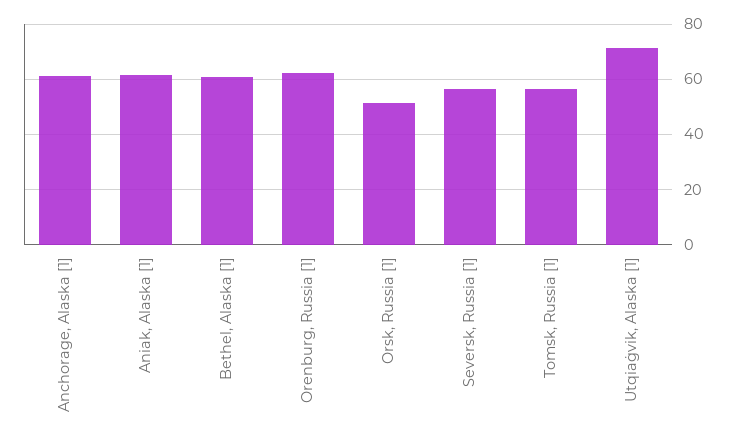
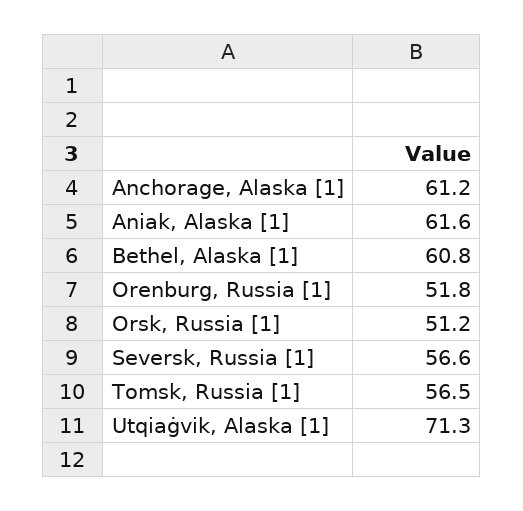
Orenburg, Russia [1]: 62.5 -> 51.8

